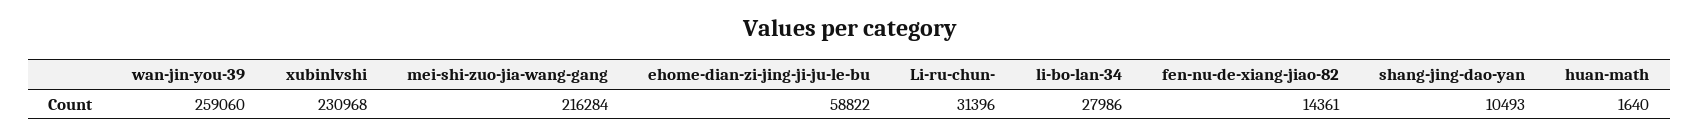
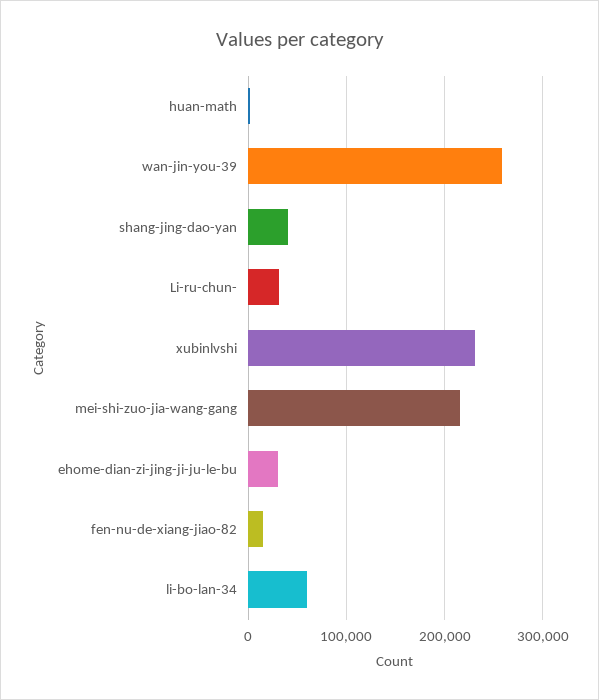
ehome-dian-zi-jing-ji-ju-le-bu: 58822 -> 30000
li-bo-lan-34: 27986 -> 60000
shang-jing-dao-yan: 10493 -> 40000

